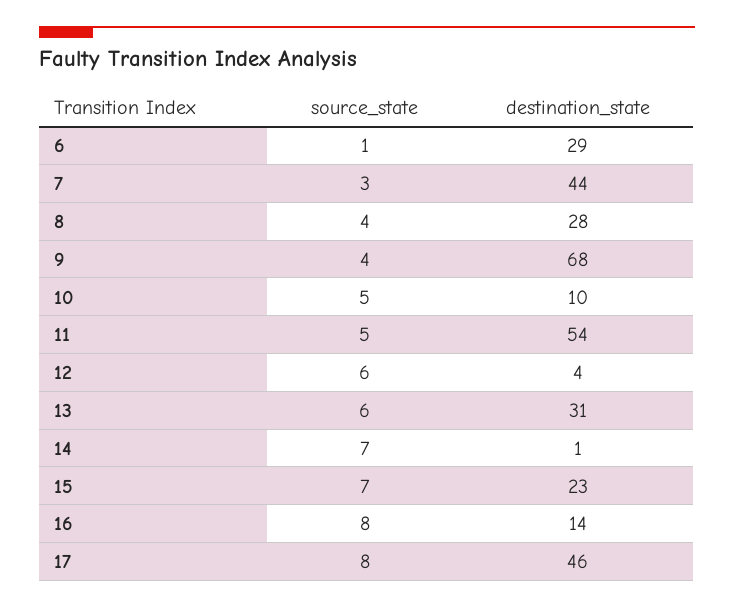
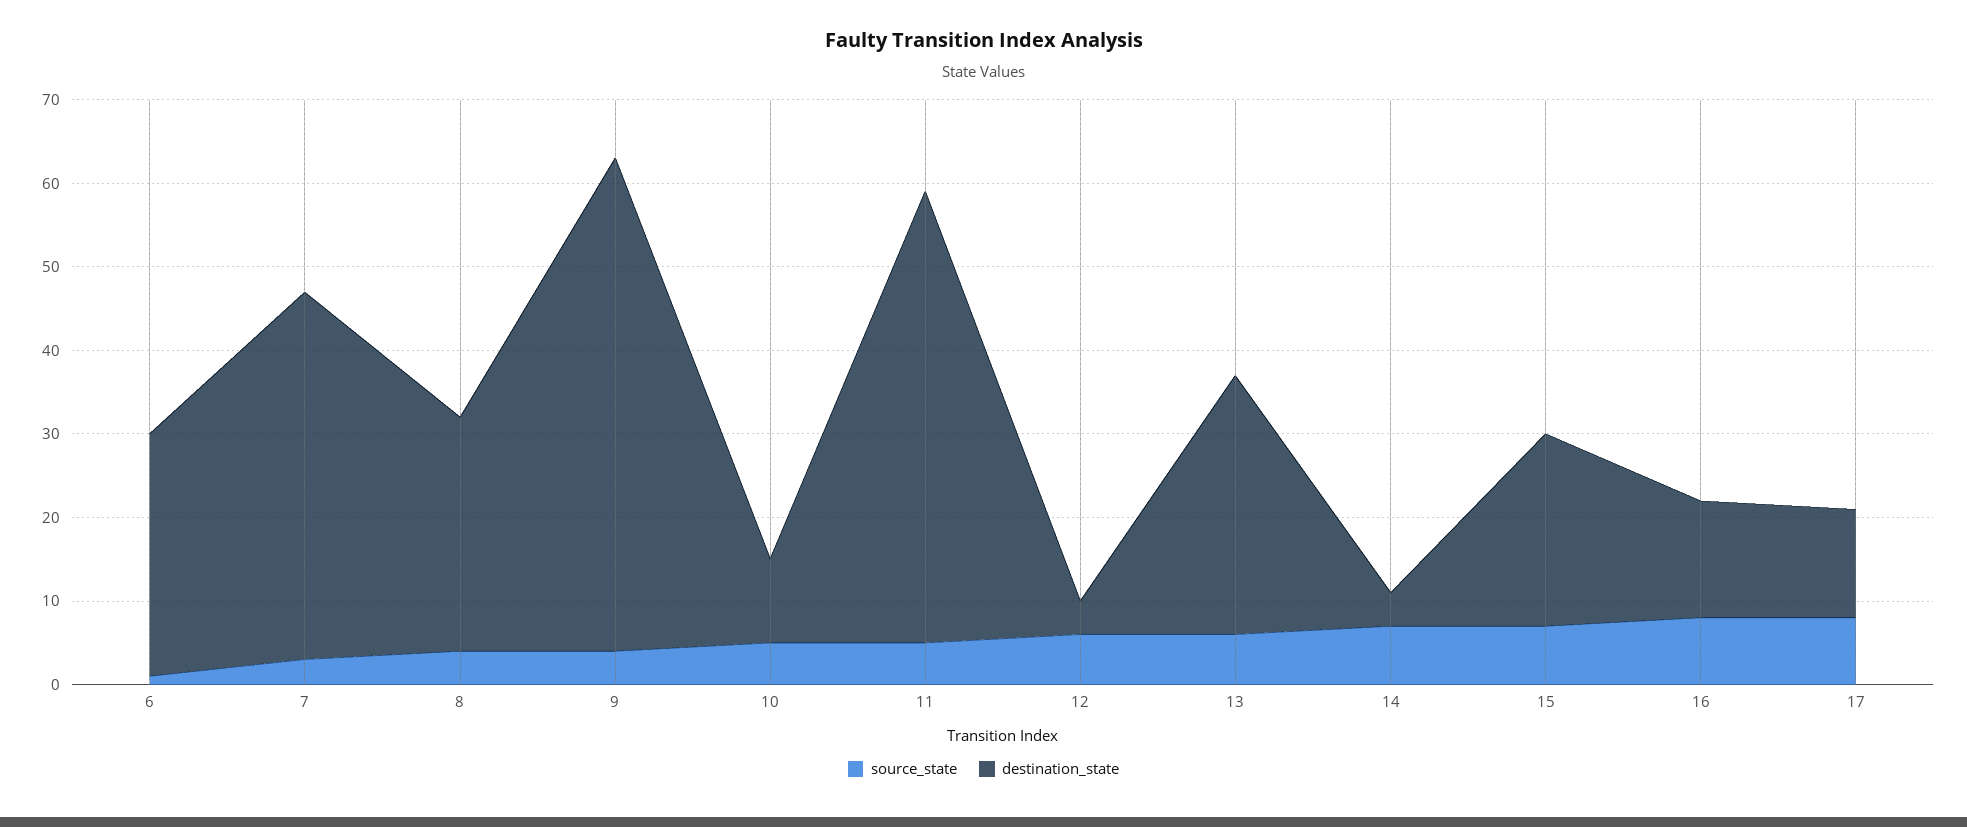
destination_state, 9: 68 -> 59
destination_state, 14: 1 -> 4
destination_state, 17: 46 -> 13

